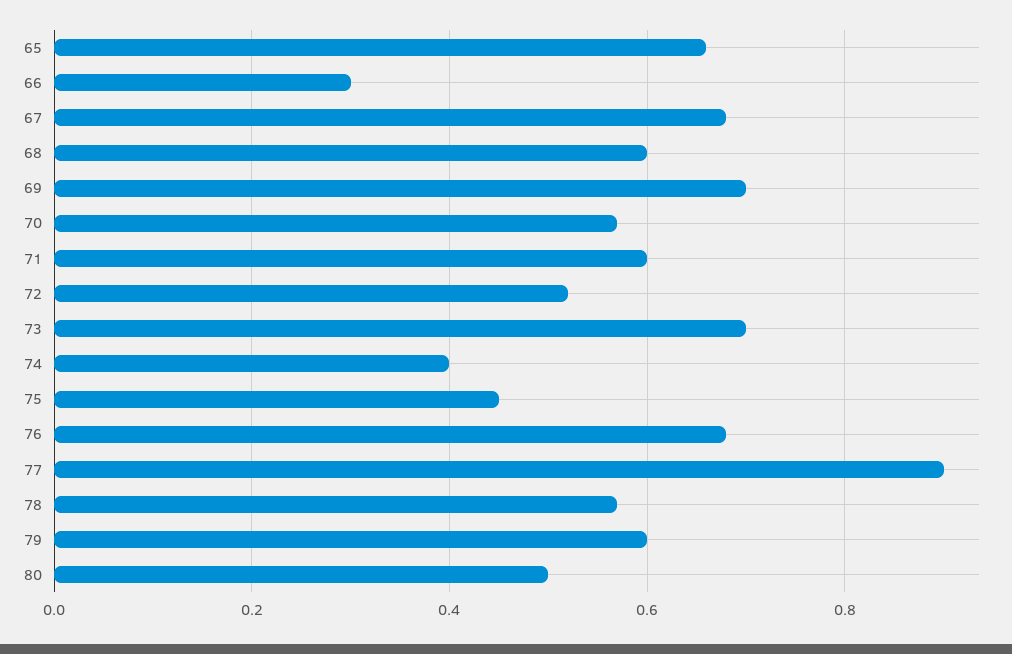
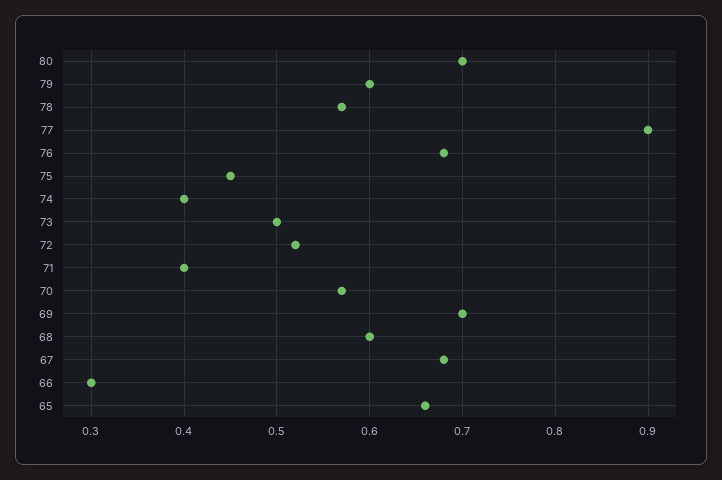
71: 0.6 -> 0.4
73: 0.7 -> 0.5
80: 0.5 -> 0.7

